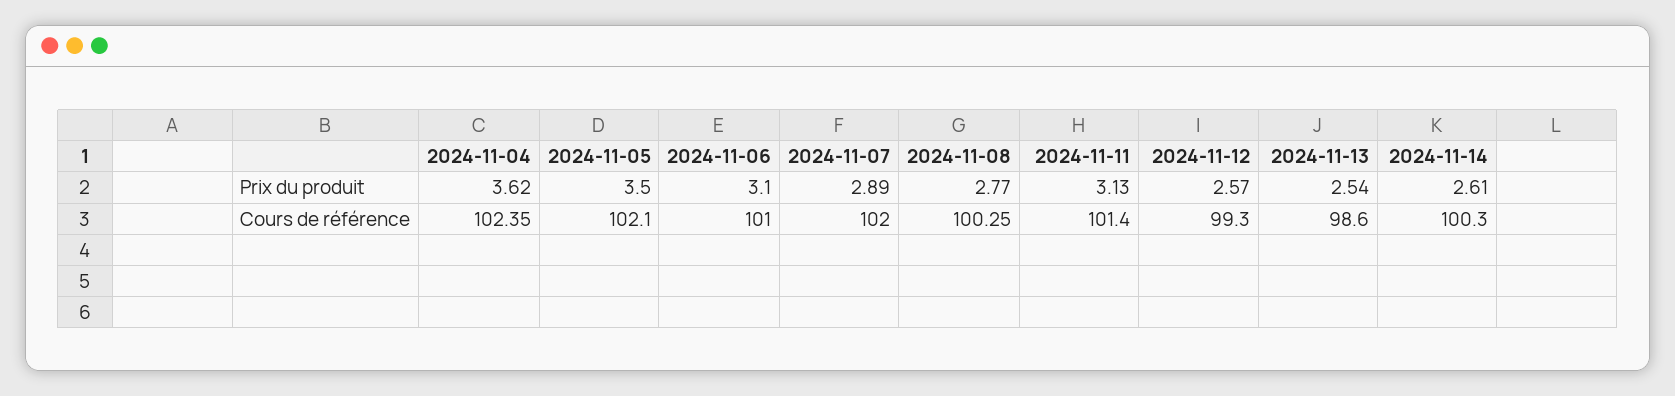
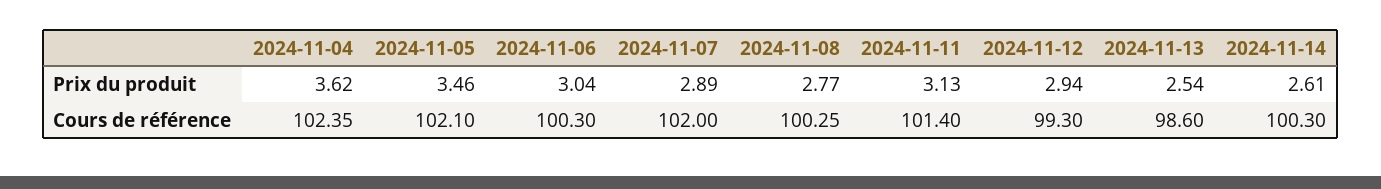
2024-11-05, Prix du produit: 3.5 -> 3.46
2024-11-06, Prix du produit: 3.1 -> 3.04
2024-11-12, Prix du produit: 2.57 -> 2.94
2024-11-06, Cours de référence: 101 -> 100.3

